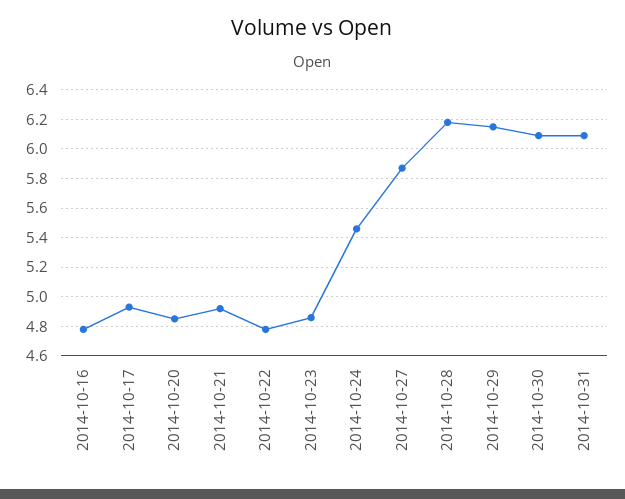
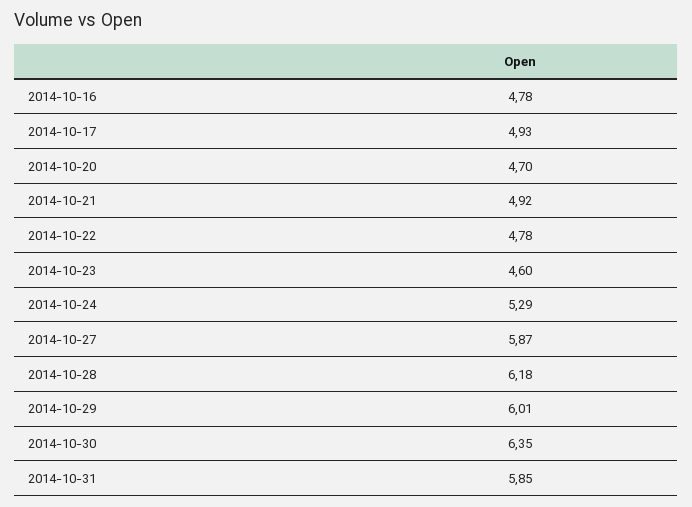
2014-10-20: 4.85 -> 4.7
2014-10-23: 4.85 -> 4.6
2014-10-24: 5.45 -> 5.29
2014-10-29: 6.15 -> 6.01
2014-10-30: 6.1 -> 6.35
2014-10-31: 6.1 -> 5.85

